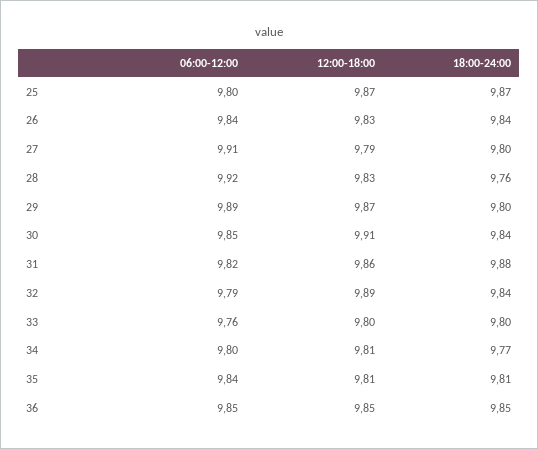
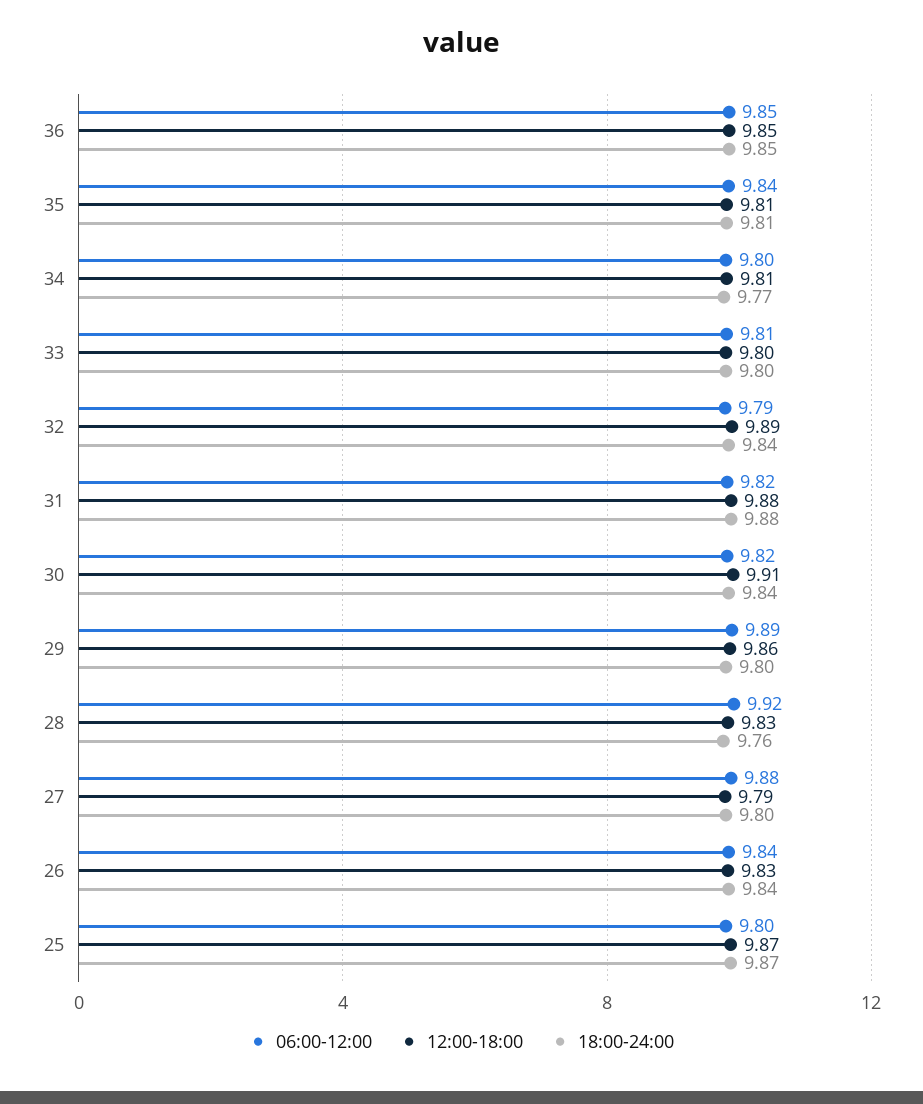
06:00-12:00, 27: 9.91 -> 9.88
12:00-18:00, 29: 9.87 -> 9.86
06:00-12:00, 30: 9.85 -> 9.82
12:00-18:00, 31: 9.86 -> 9.88
06:00-12:00, 33: 9.76 -> 9.81

